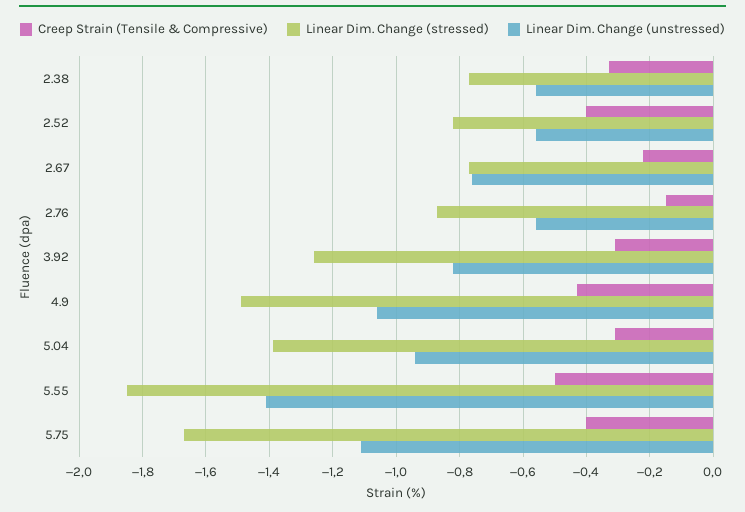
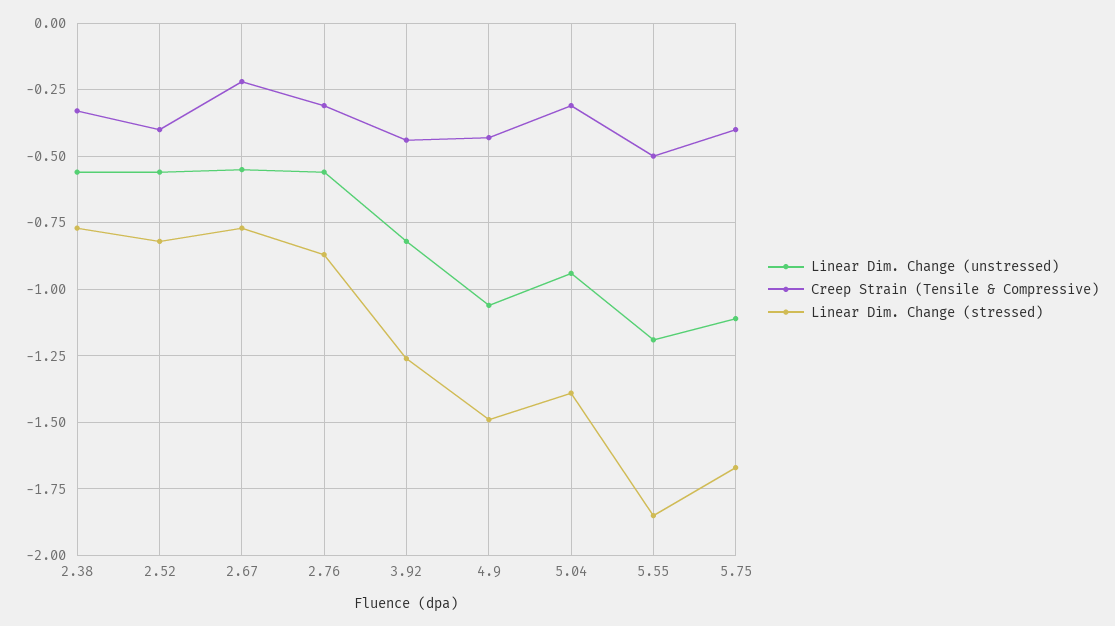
Linear Dim. Change (unstressed), 2.67: -0.75 -> -0.55
Creep Strain (Tensile & Compressive), 2.76: -0.15 -> -0.3
Creep Strain (Tensile & Compressive), 3.92: -0.3 -> -0.45
Linear Dim. Change (unstressed), 5.55: -1.4 -> -1.2

